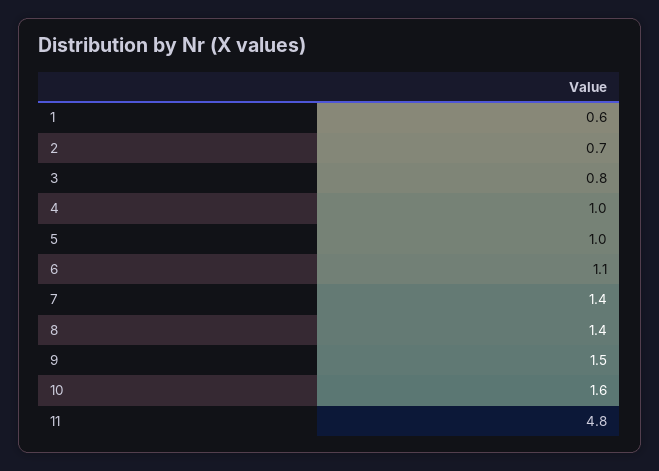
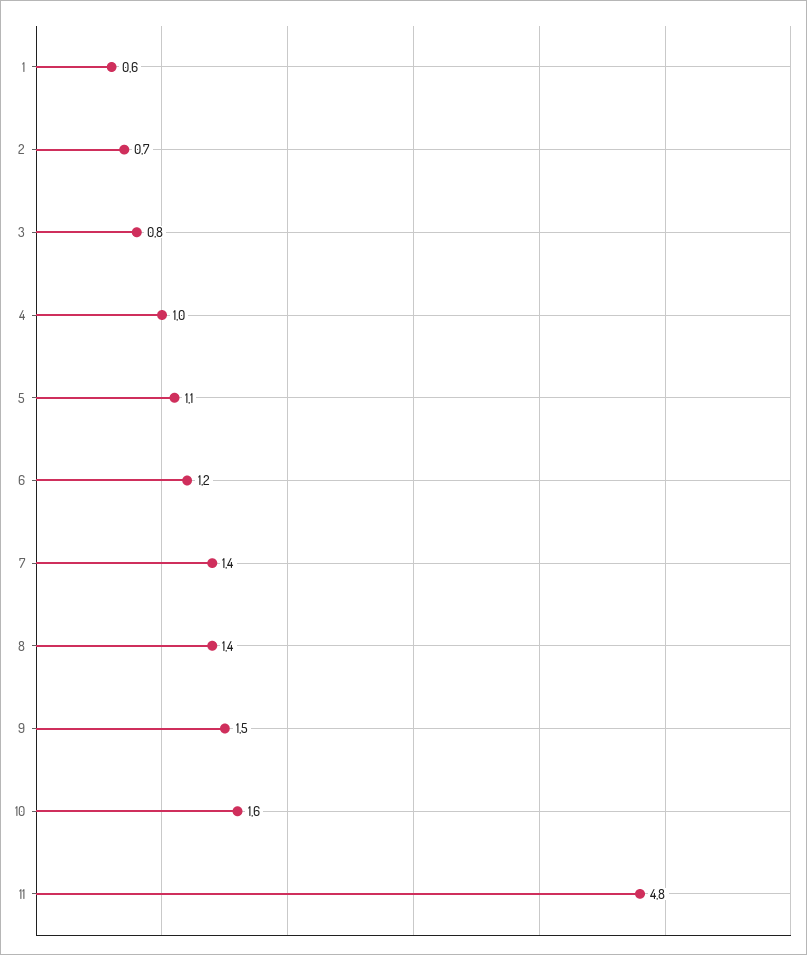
5: 1 -> 1.1
6: 1.1 -> 1.2

